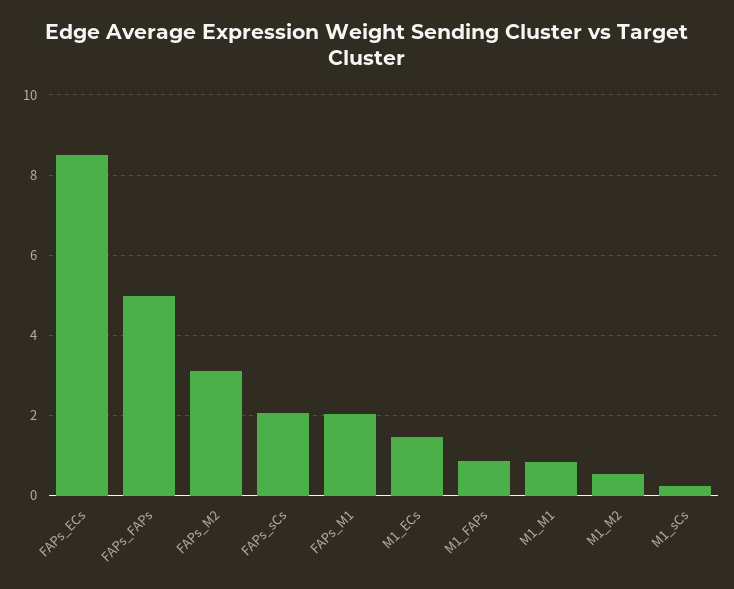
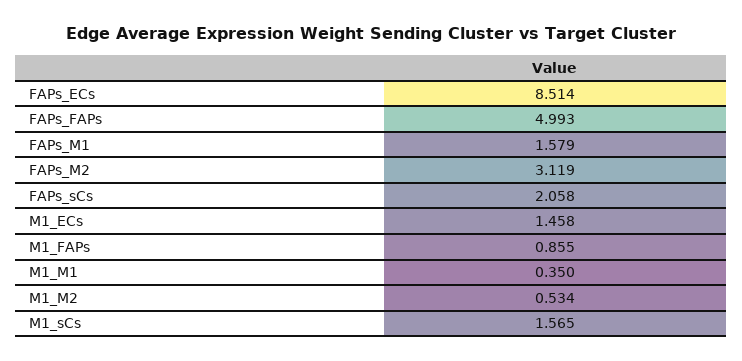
FAPs_M1: 2 -> 1.579
M1_M1: 0.8 -> 0.35
M1_sCs: 0.2 -> 1.565

